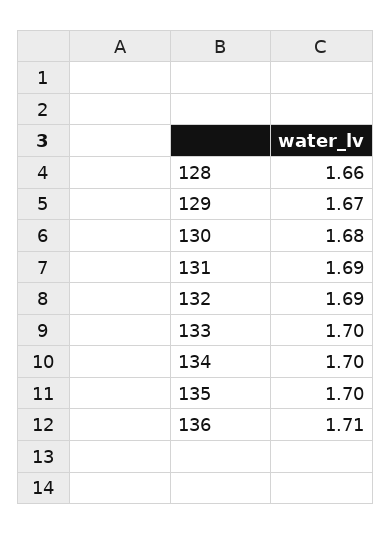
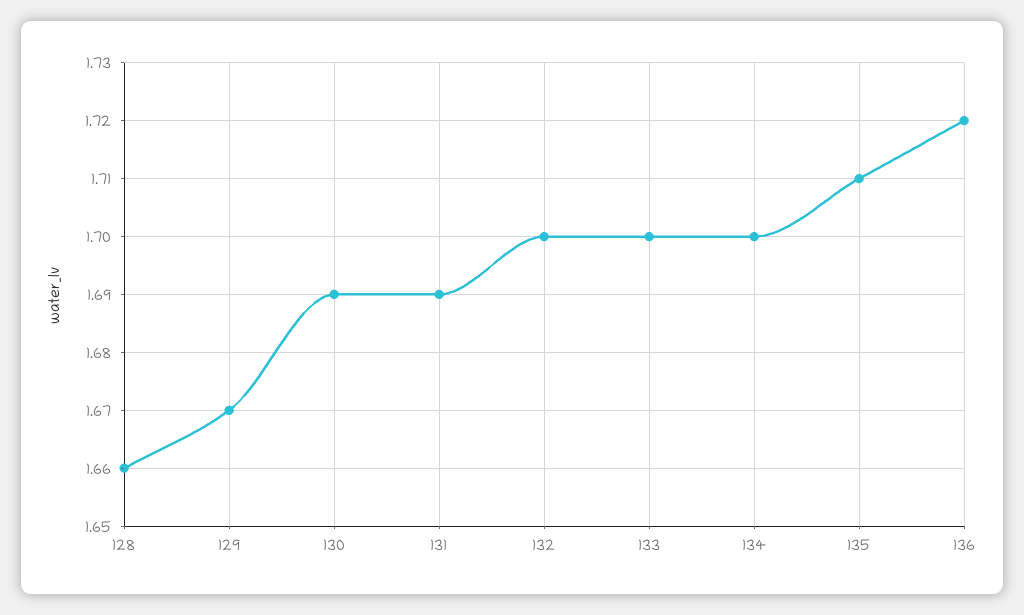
130: 1.68 -> 1.69
132: 1.69 -> 1.7
135: 1.7 -> 1.71
136: 1.71 -> 1.72

